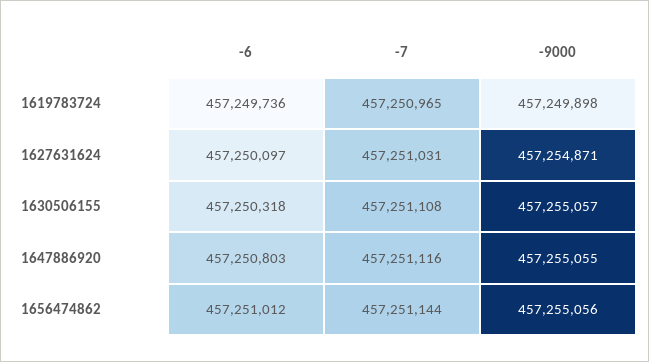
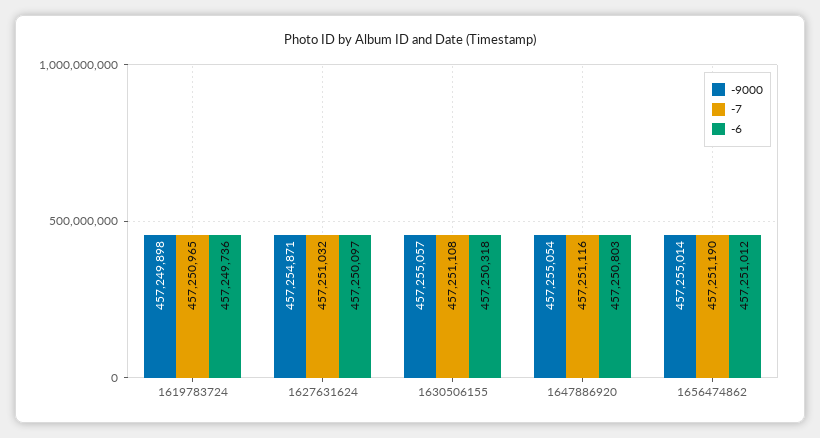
-7, 1627631624: 457251031 -> 457251032
-9000, 1647886920: 457255055 -> 457255054
-7, 1656474862: 457251144 -> 457251190
-9000, 1656474862: 457255056 -> 457255014

